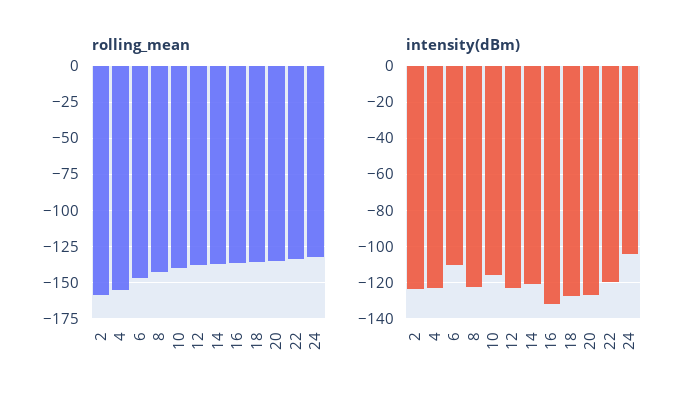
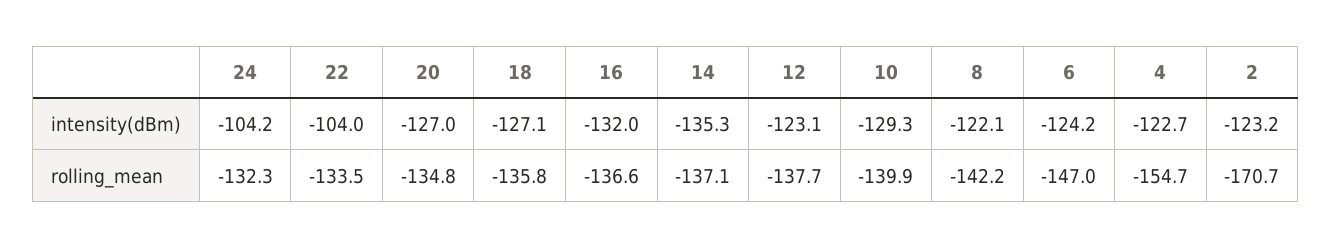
rolling_mean, 2: -160 -> -170.7
intensity(dBm), 6: -110 -> -124.2
intensity(dBm), 10: -115 -> -129.3
intensity(dBm), 14: -120 -> -135.3
intensity(dBm), 22: -120 -> -104

